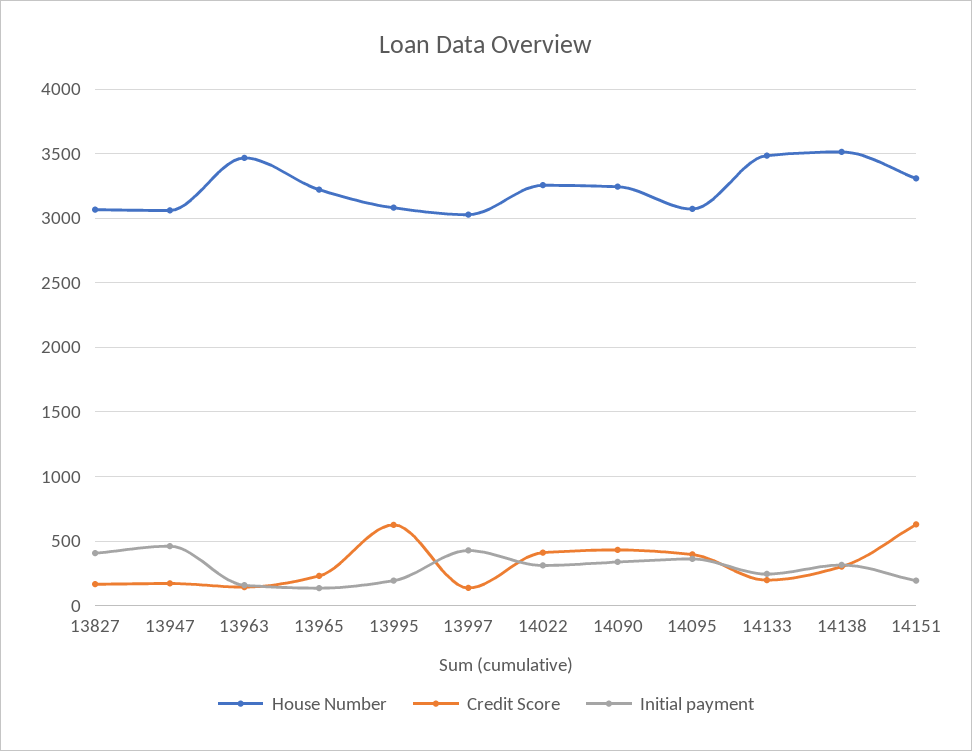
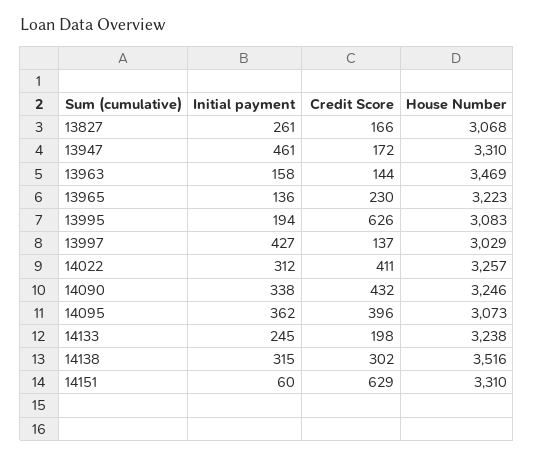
Initial payment, 13827: 400 -> 261
House Number, 13947: 3050 -> 3310
House Number, 14133: 3500 -> 3238
Initial payment, 14151: 200 -> 60

